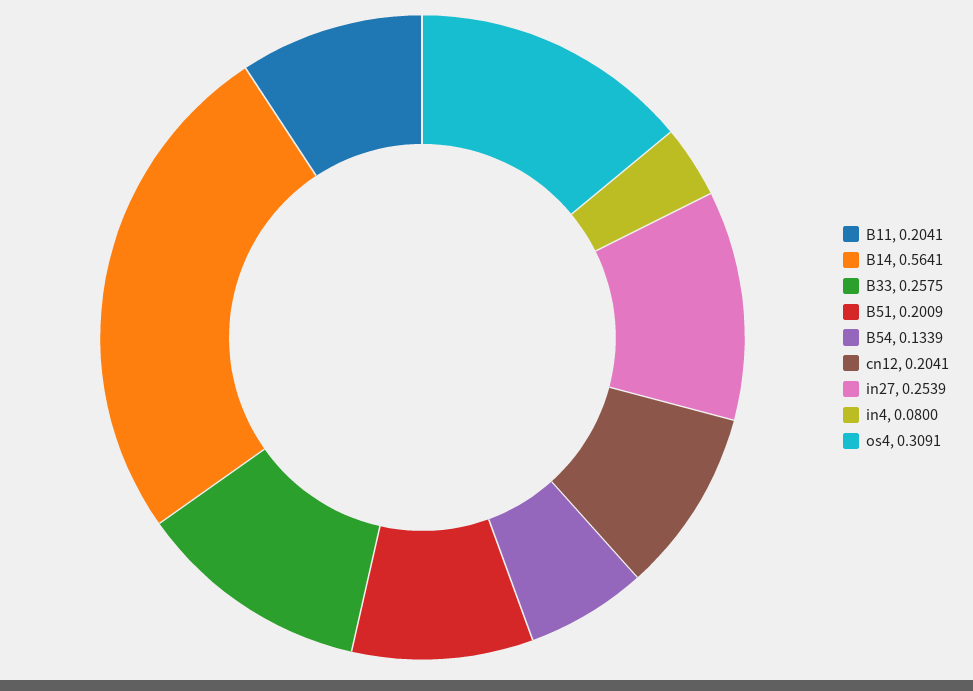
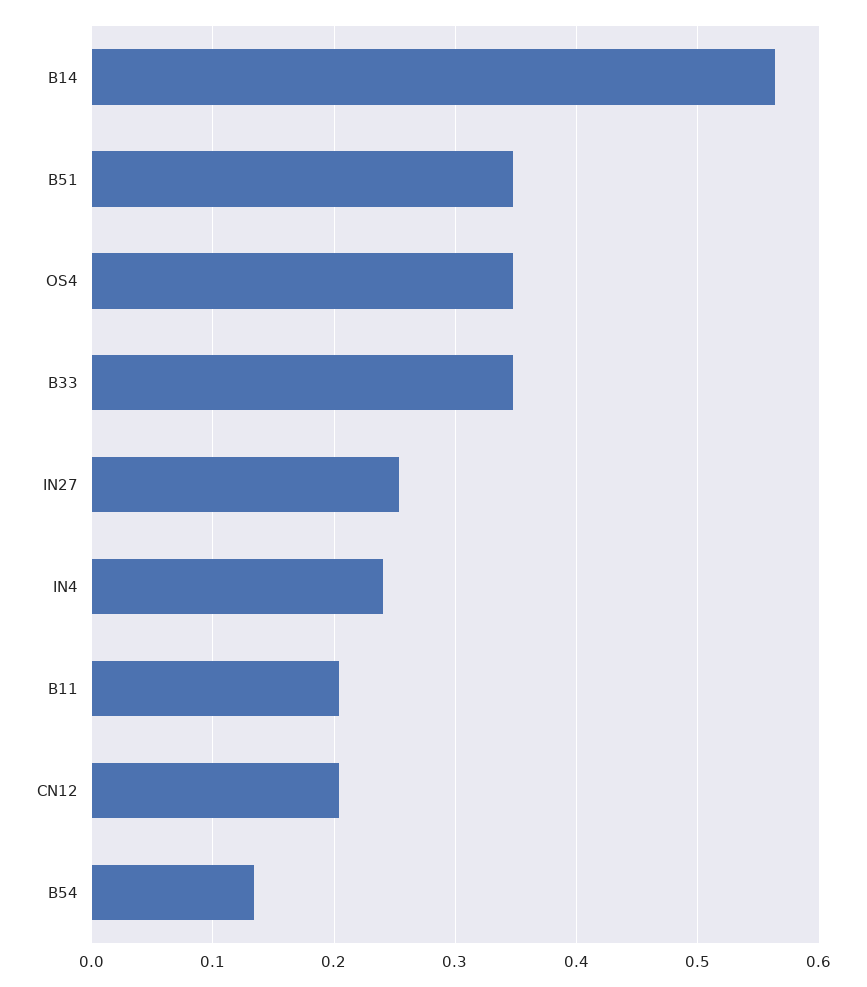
B33: 0.2575 -> 0.35
B51: 0.2009 -> 0.35
in4: 0.08 -> 0.24
os4: 0.3091 -> 0.35

